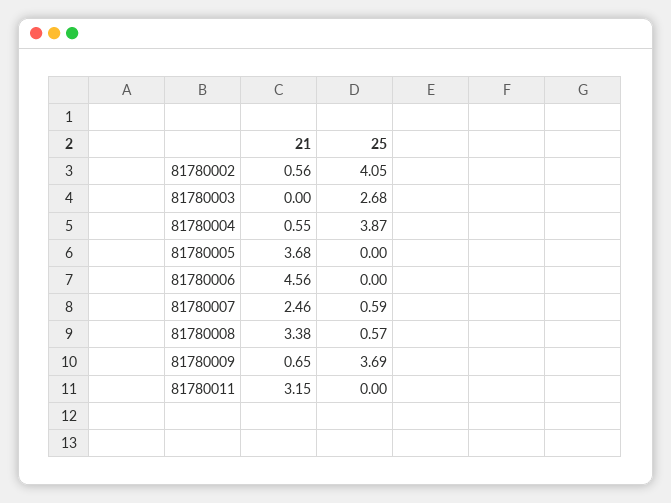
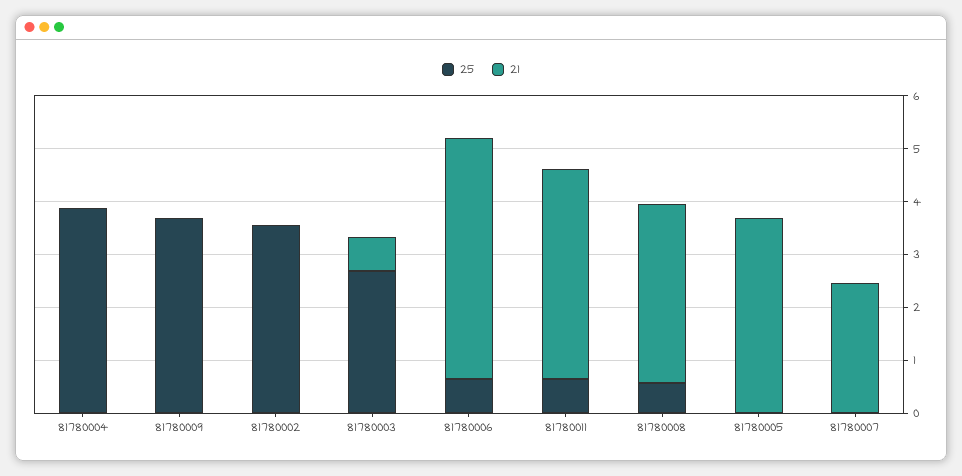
21, 81780002: 0.56 -> 0
25, 81780002: 4.05 -> 3.6
21, 81780003: 0 -> 0.6
21, 81780004: 0.55 -> 0
25, 81780006: 0 -> 0.6
25, 81780007: 0.59 -> 0
21, 81780009: 0.65 -> 0
21, 81780011: 3.15 -> 4
25, 81780011: 0 -> 0.6

